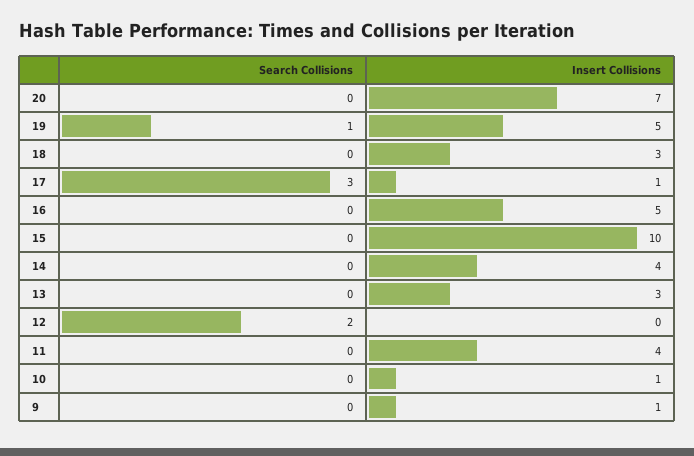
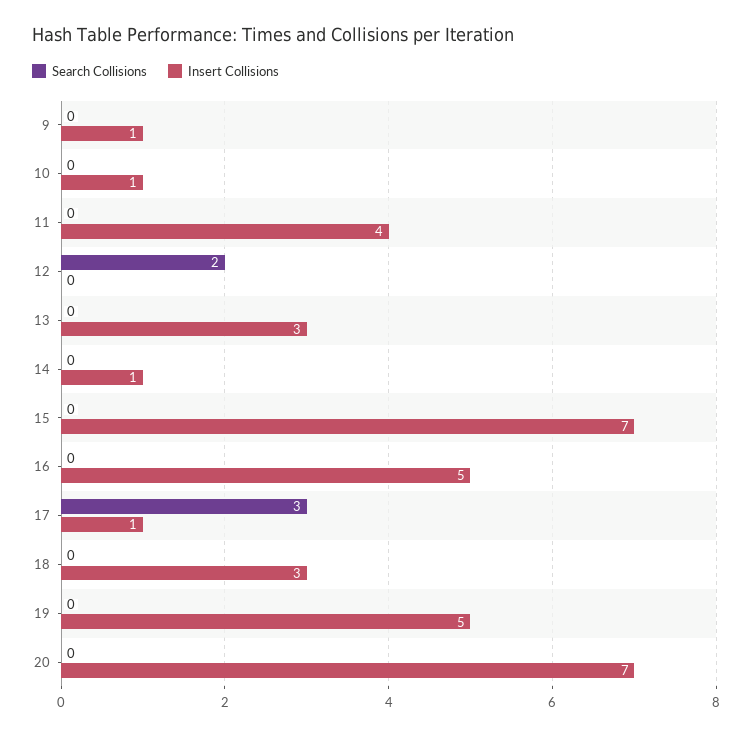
Search Collisions, 19: 1 -> 0
Insert Collisions, 15: 10 -> 7
Insert Collisions, 14: 4 -> 1

